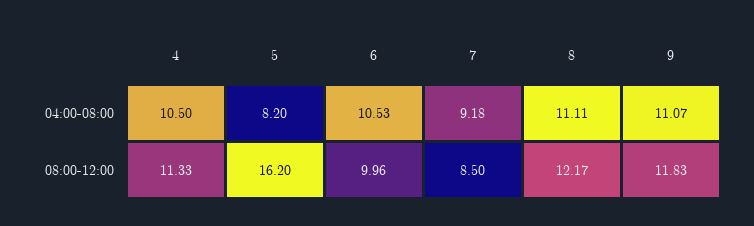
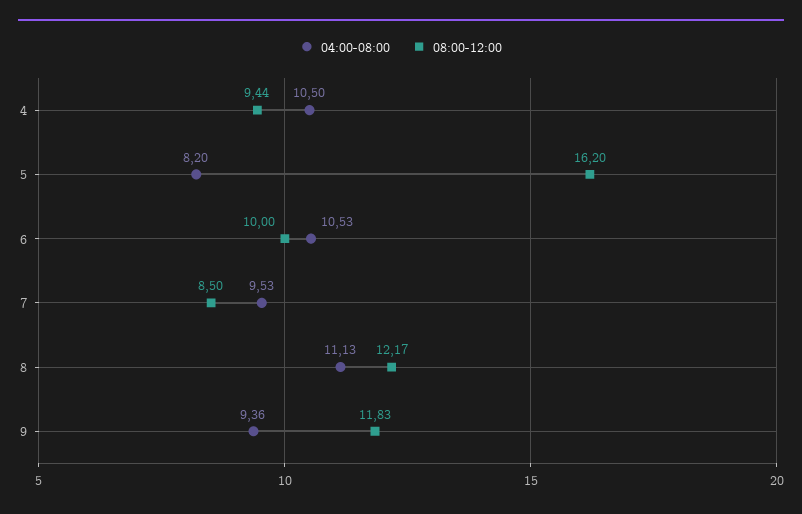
04:00-08:00, 7: 9.18 -> 9.53
04:00-08:00, 8: 11.11 -> 11.13
04:00-08:00, 9: 11.07 -> 9.36
08:00-12:00, 4: 11.33 -> 9.44
08:00-12:00, 6: 9.96 -> 10

